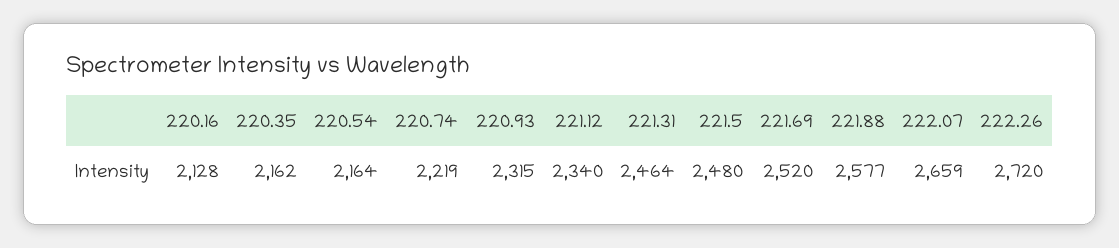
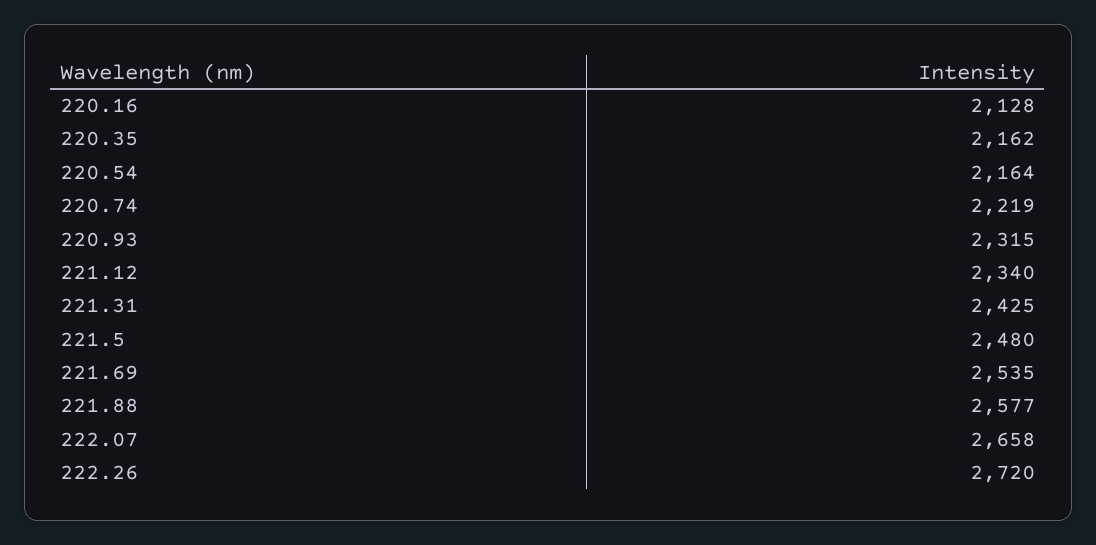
221.31: 2464 -> 2425
221.69: 2520 -> 2535
222.07: 2659 -> 2658

